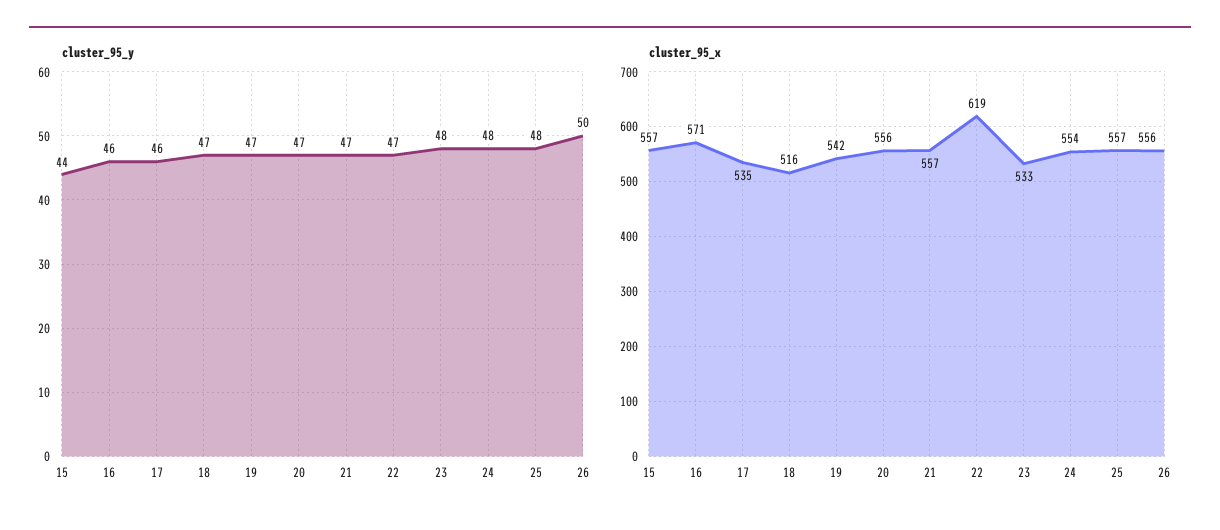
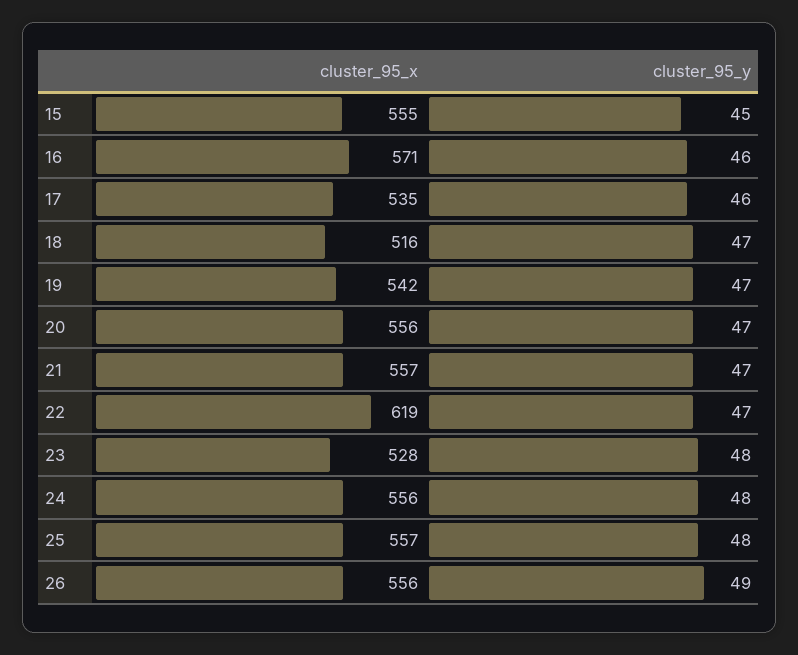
cluster_95_y, 15: 44 -> 45
cluster_95_y, 26: 50 -> 49
cluster_95_x, 15: 557 -> 555
cluster_95_x, 23: 533 -> 528
cluster_95_x, 24: 554 -> 556

